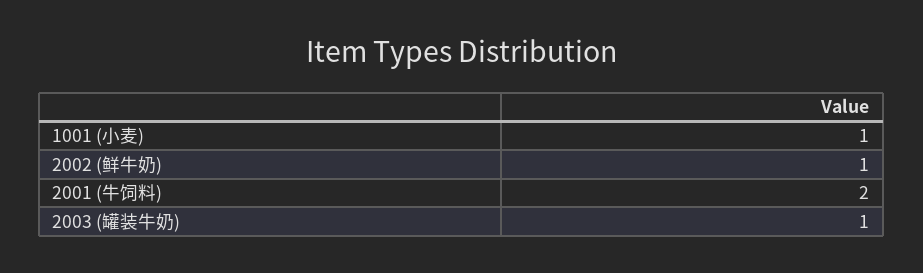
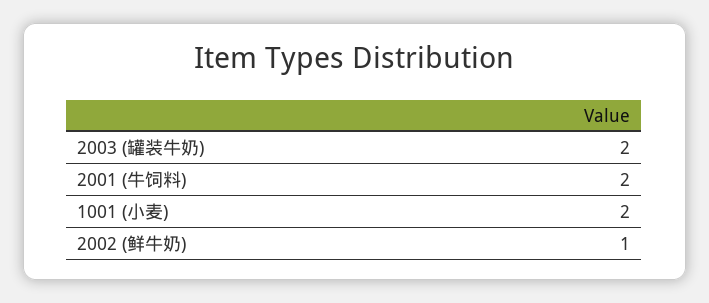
1001 (小麦): 1 -> 2
2003 (罐装牛奶): 1 -> 2

